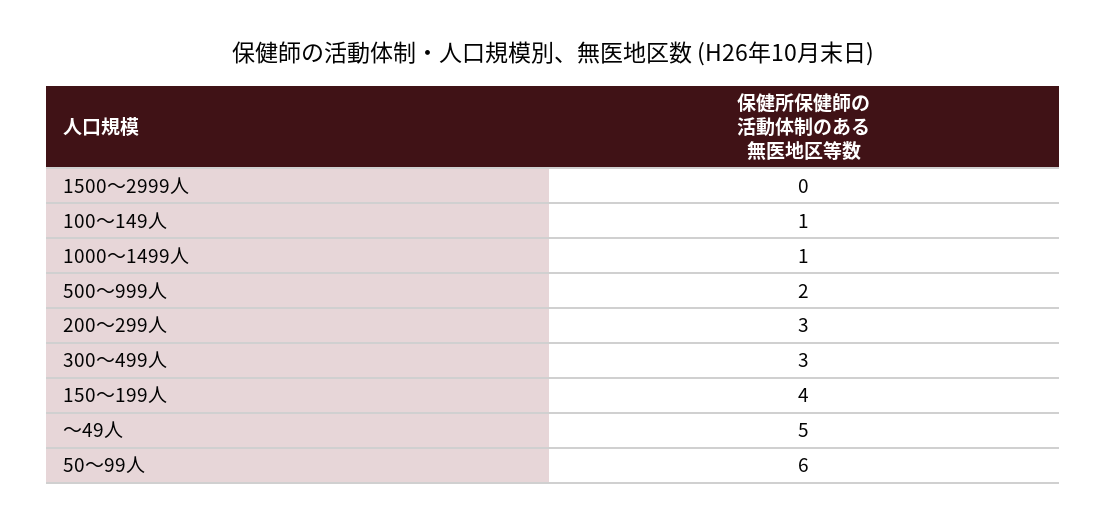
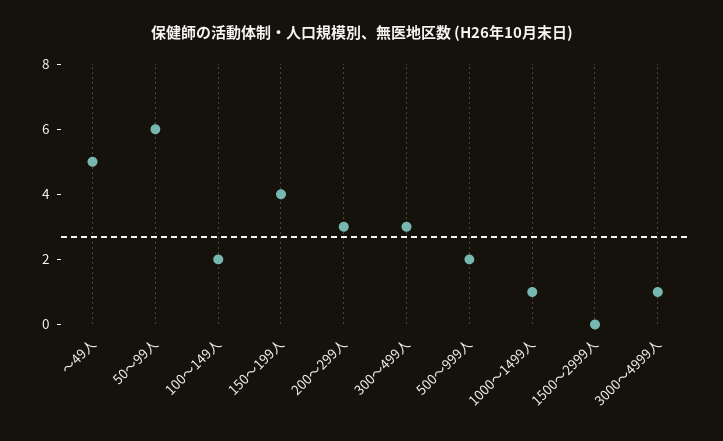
100～149人: 1 -> 2
3000～4999人: none -> 1

